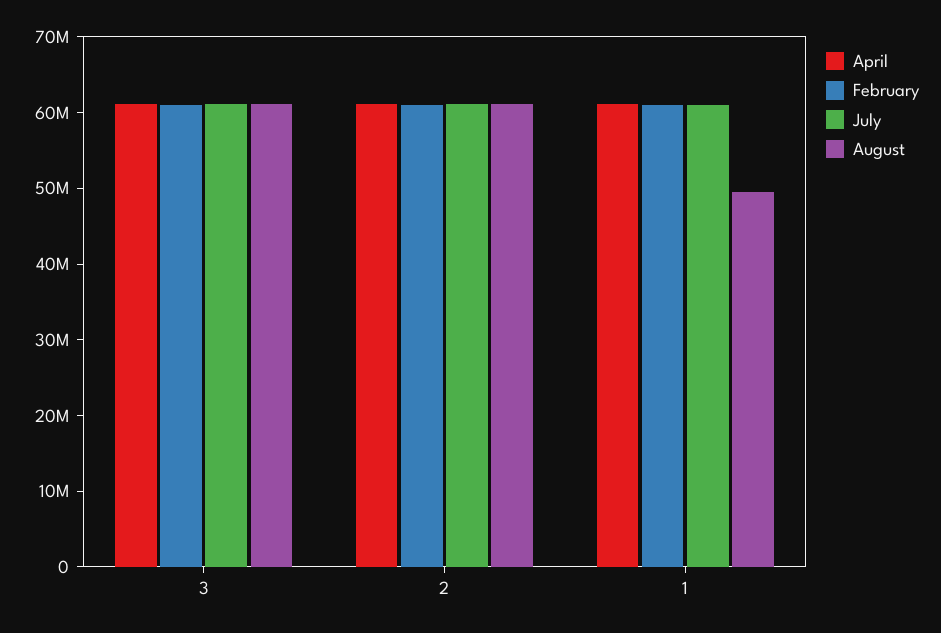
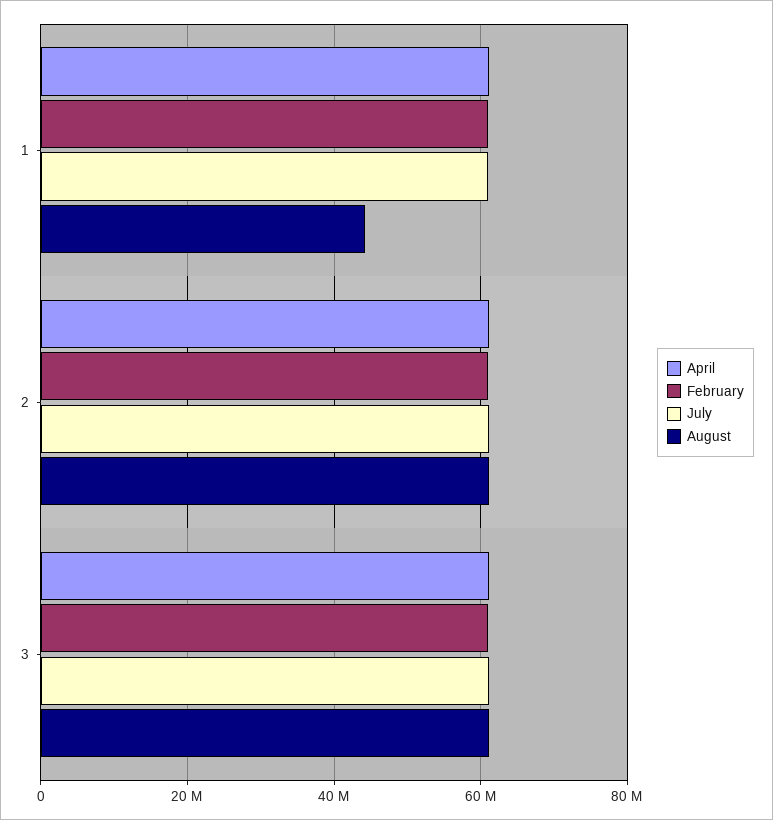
August, 1: 50000000 -> 44000000

